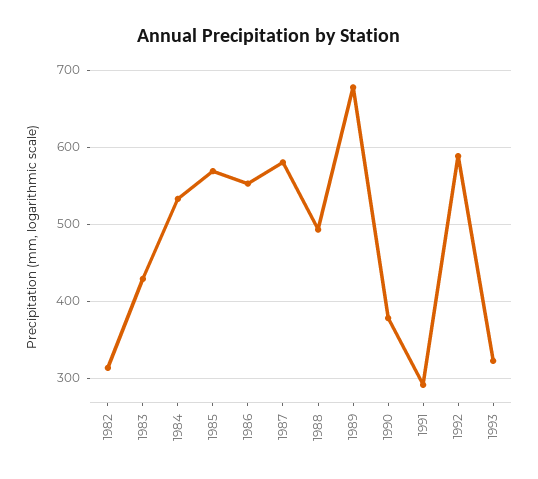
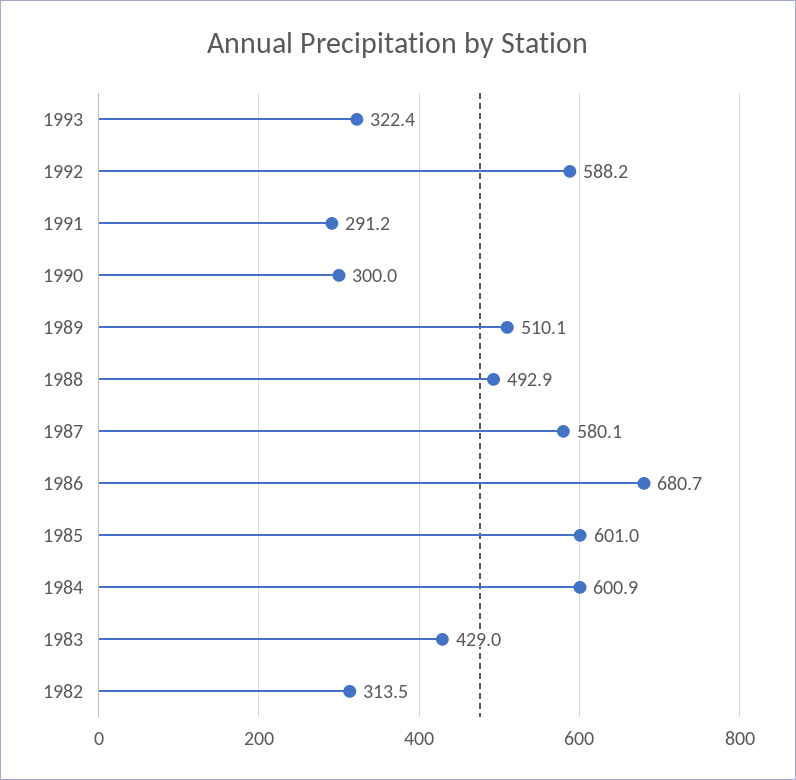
1984: 530 -> 600.9
1985: 570 -> 601
1986: 550 -> 680.7
1989: 680 -> 510.1
1990: 380 -> 300

